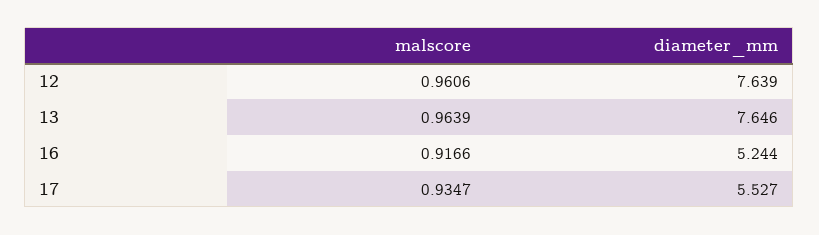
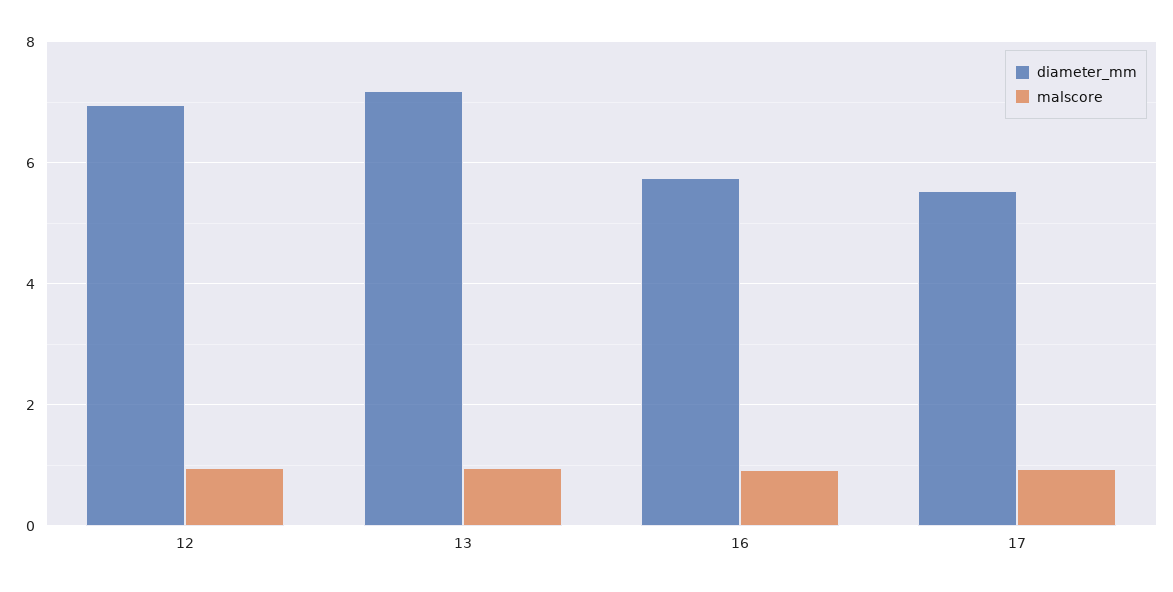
diameter_mm, 12: 7.639 -> 7
diameter_mm, 13: 7.646 -> 7.2
diameter_mm, 16: 5.244 -> 5.8

